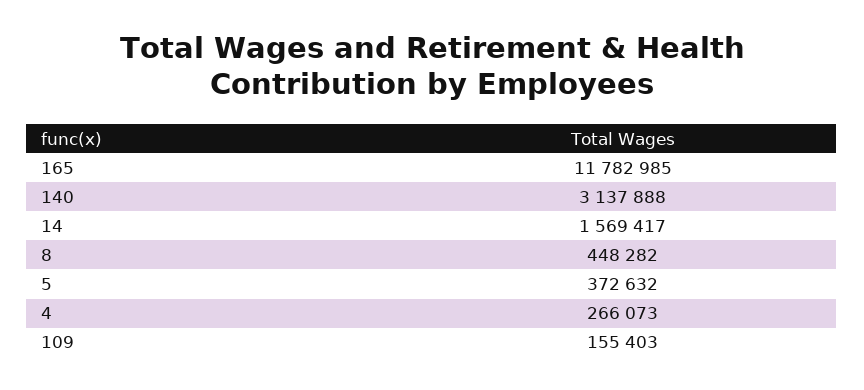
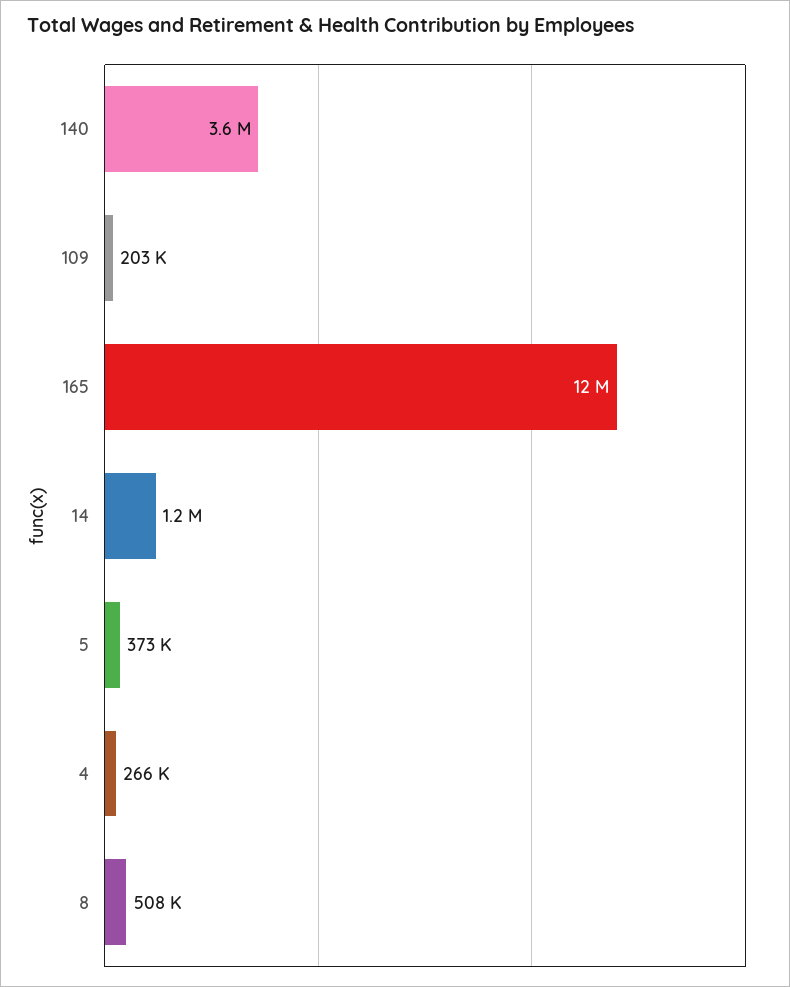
140: 3137888 -> 3600000
14: 1569417 -> 1200000
8: 448282 -> 508000
109: 155403 -> 203000

